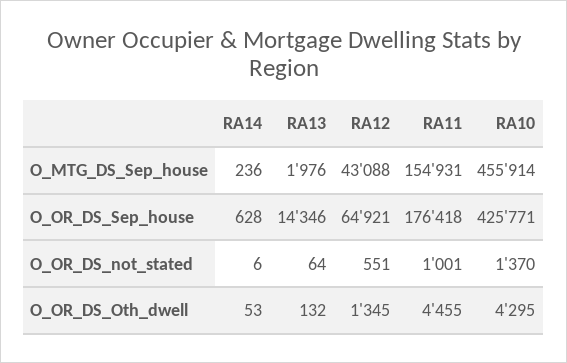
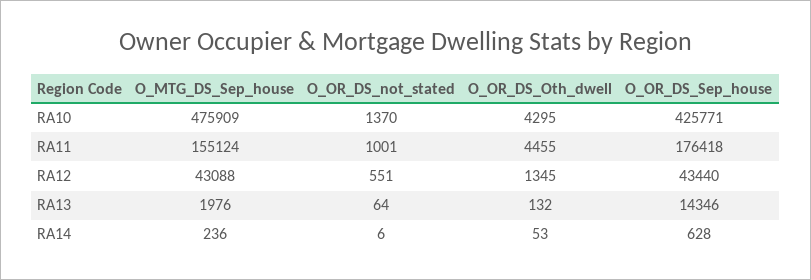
RA11, O_MTG_DS_Sep_house: 154931 -> 155124
RA10, O_MTG_DS_Sep_house: 455914 -> 475909
RA12, O_OR_DS_Sep_house: 64921 -> 43440

